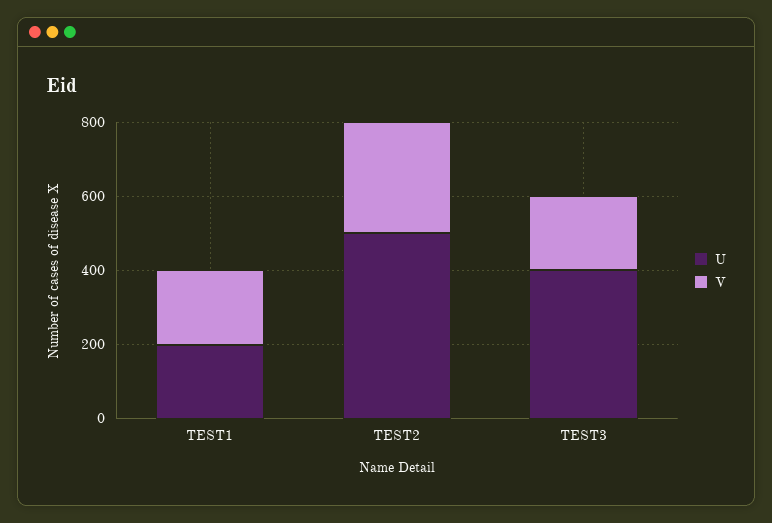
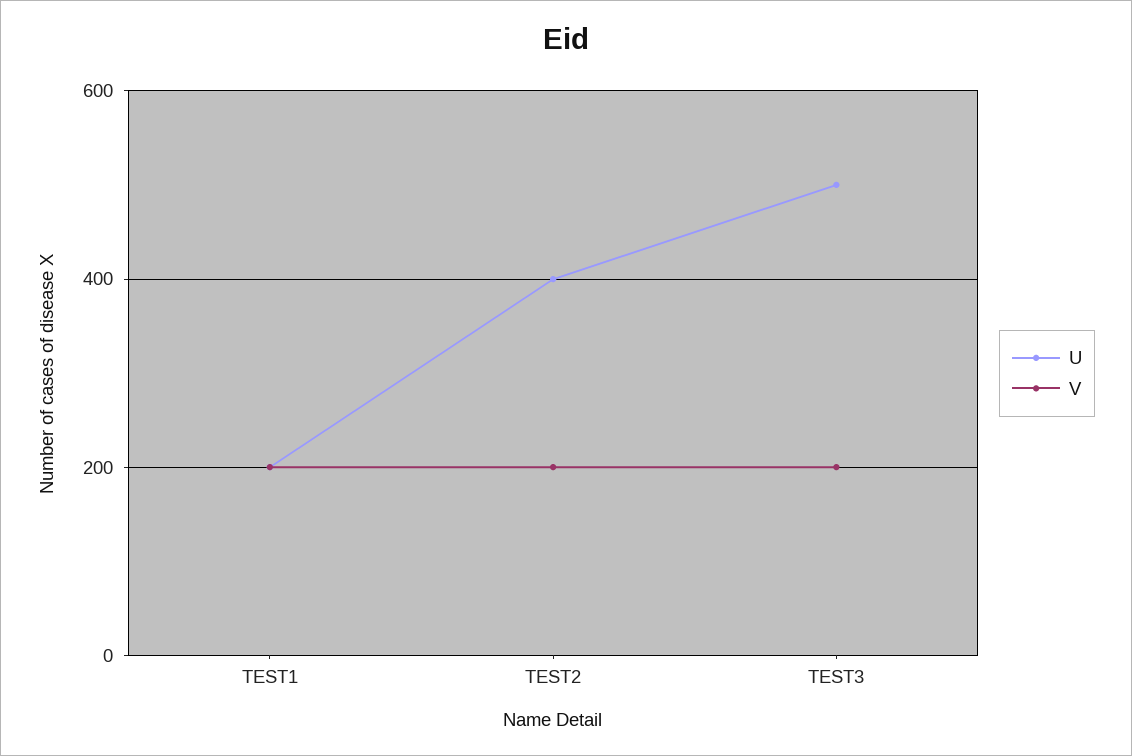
U, TEST2: 500 -> 400
V, TEST2: 300 -> 200
U, TEST3: 400 -> 500

